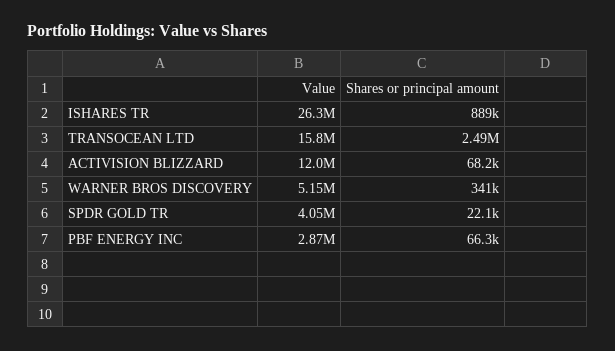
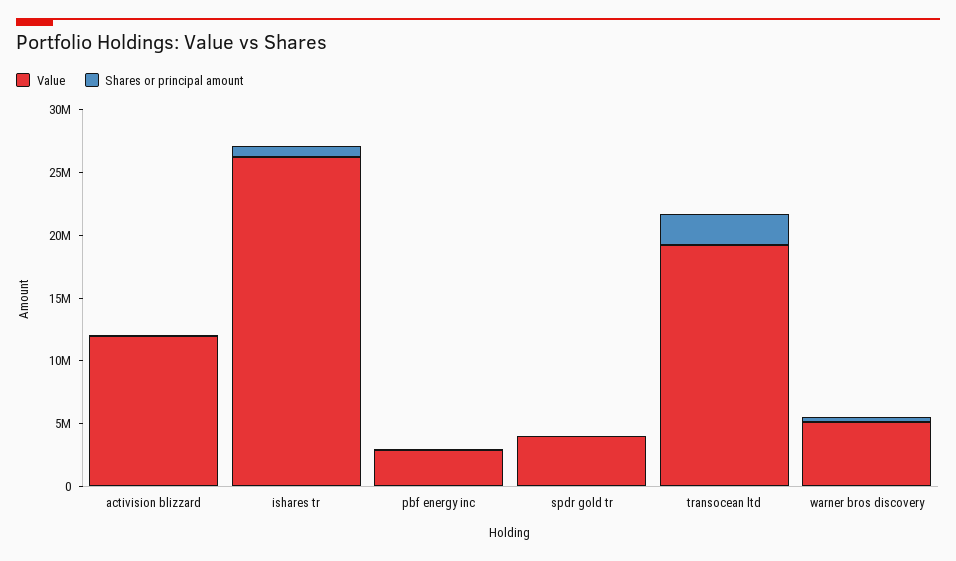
Value, TRANSOCEAN LTD: 15800000 -> 19000000

